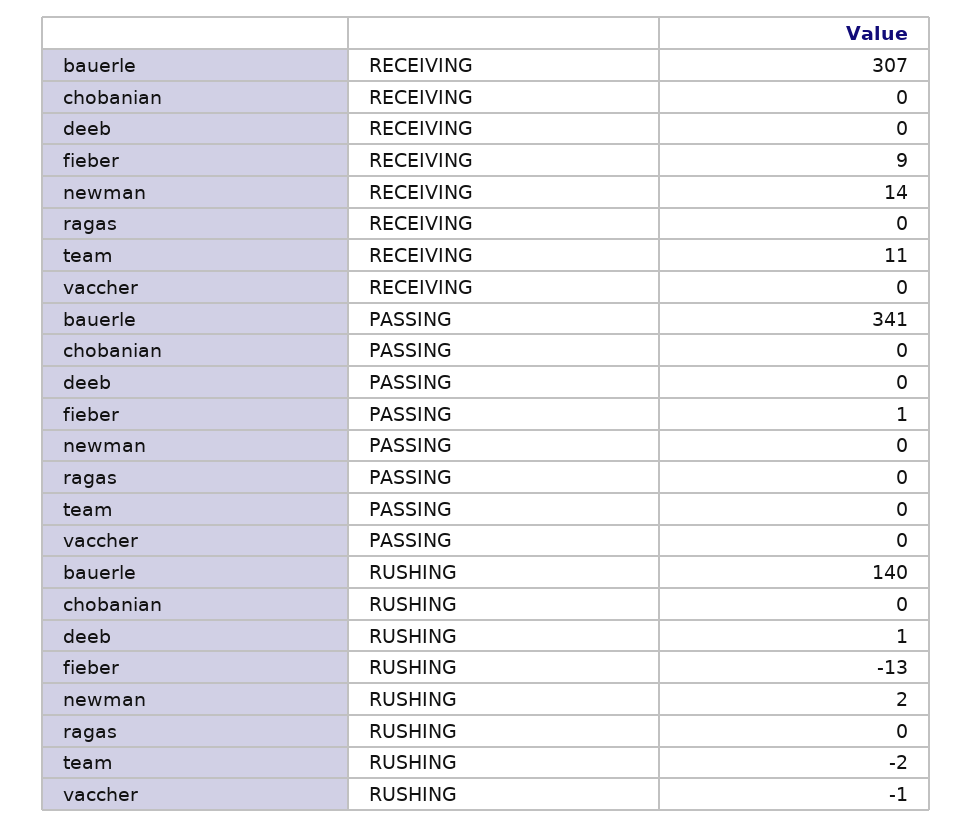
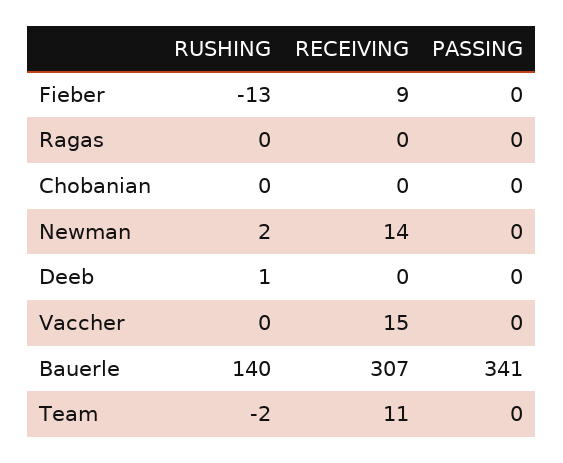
vaccher, RECEIVING: 0 -> 15
fieber, PASSING: 1 -> 0
vaccher, RUSHING: -1 -> 0

